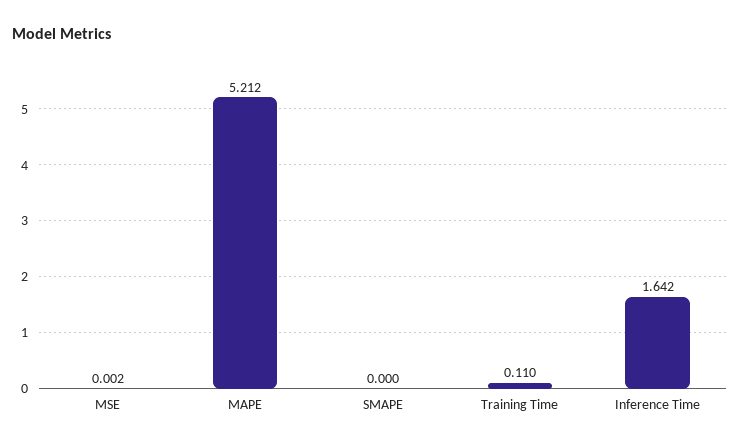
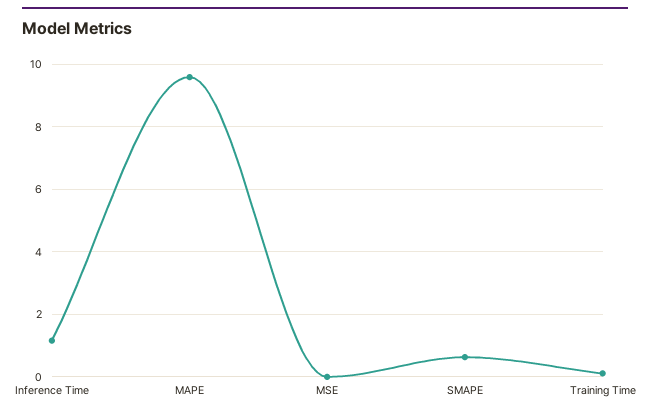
MAPE: 5.212 -> 9.6
SMAPE: 0 -> 0.6
Inference Time: 1.642 -> 1.2

